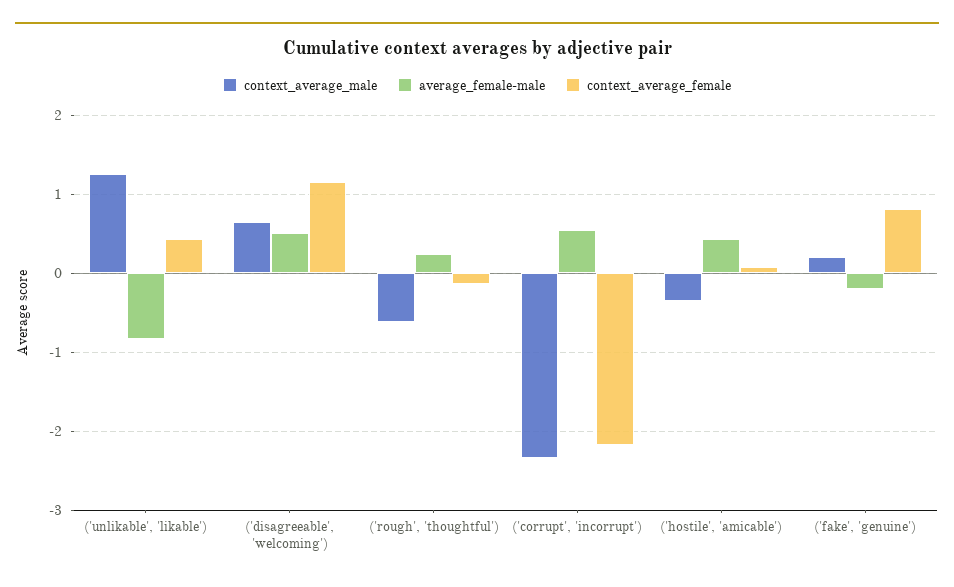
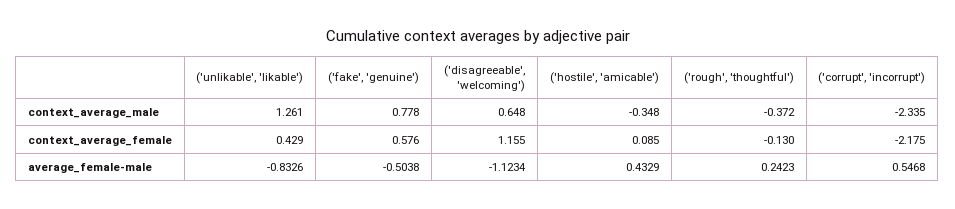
average_female-male, ('disagreeable', 'welcoming'): 0.5 -> -1.1234
context_average_male, ('rough', 'thoughtful'): -0.6 -> -0.372
context_average_male, ('fake', 'genuine'): 0.2 -> 0.778
average_female-male, ('fake', 'genuine'): -0.2 -> -0.5038
context_average_female, ('fake', 'genuine'): 0.8 -> 0.576

